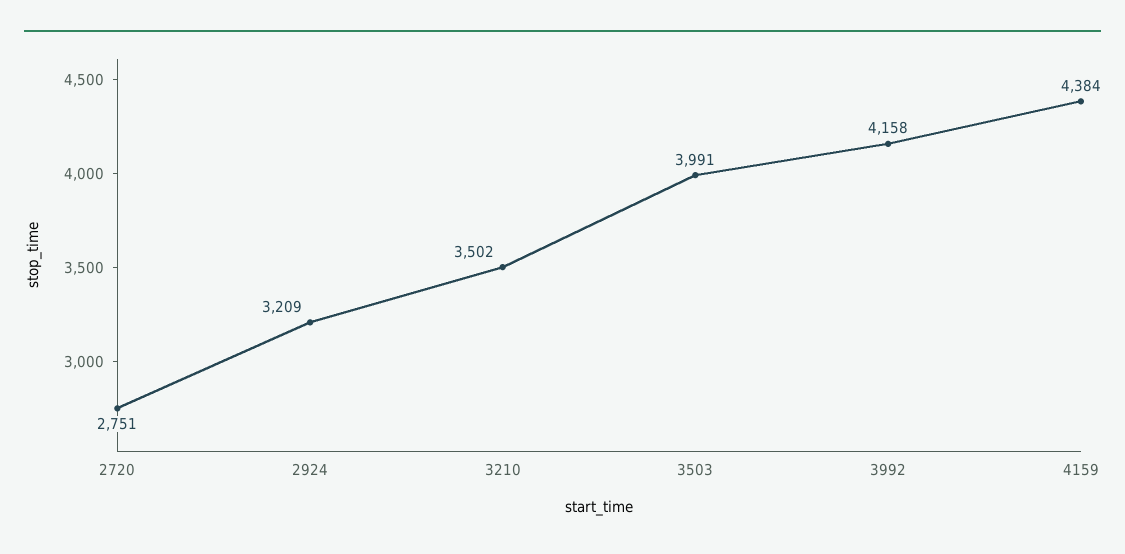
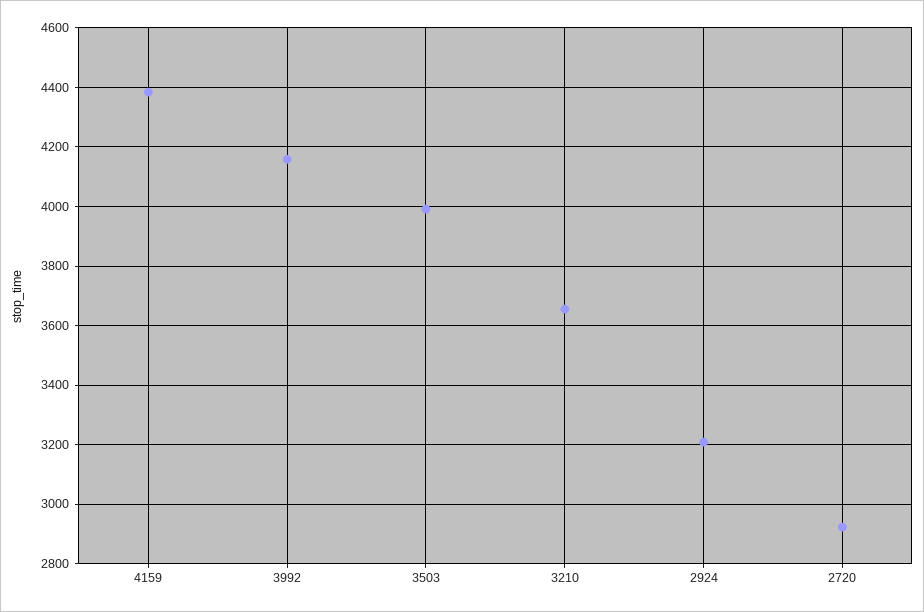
2720: 2751 -> 2925
3210: 3502 -> 3650

